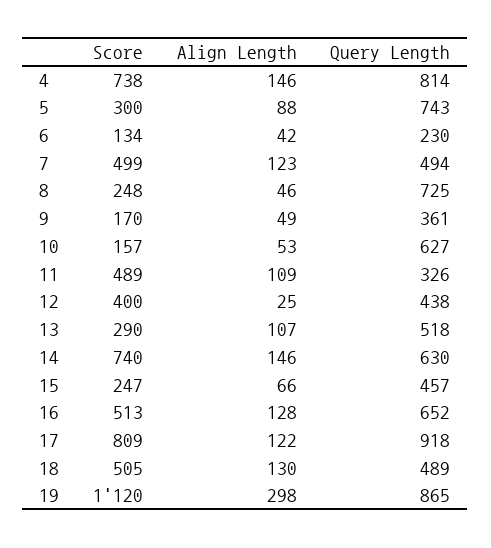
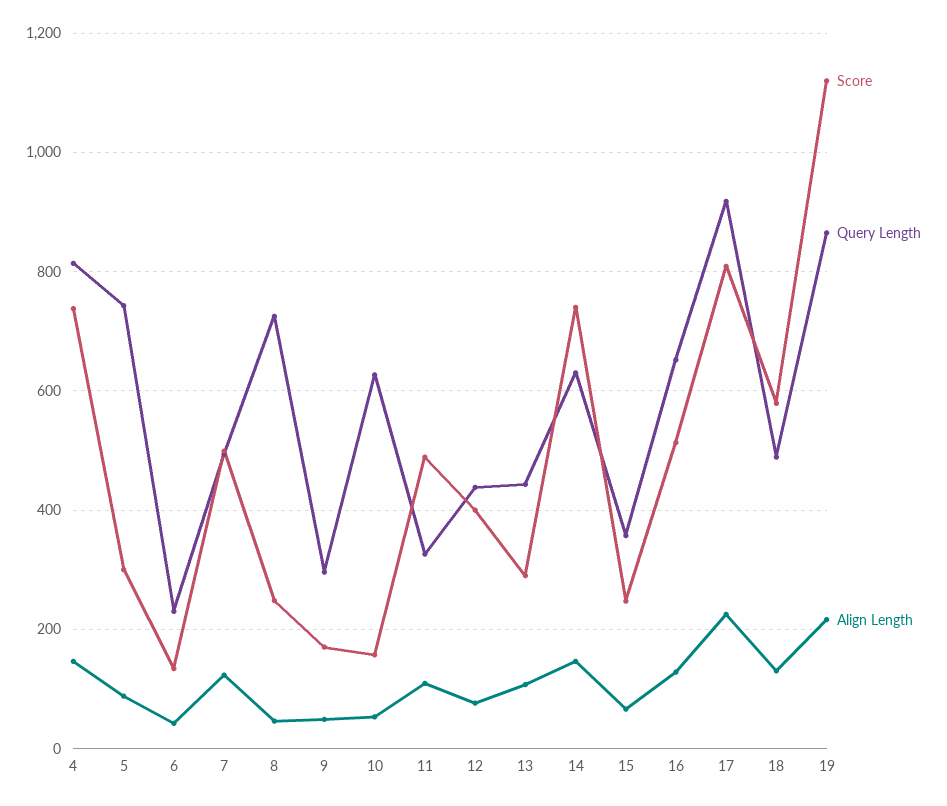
Query Length, 9: 361 -> 300
Align Length, 12: 25 -> 80
Query Length, 13: 518 -> 440
Query Length, 15: 457 -> 360
Align Length, 17: 122 -> 220
Score, 18: 505 -> 580
Align Length, 19: 298 -> 220

